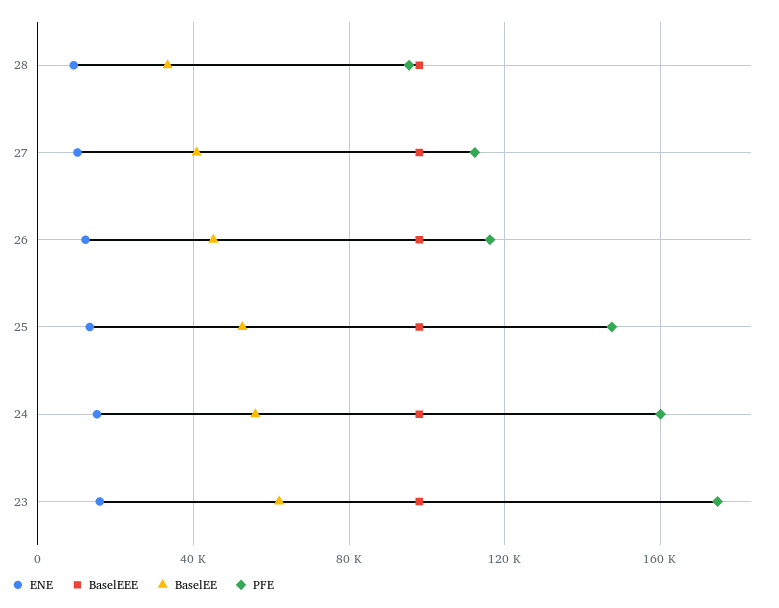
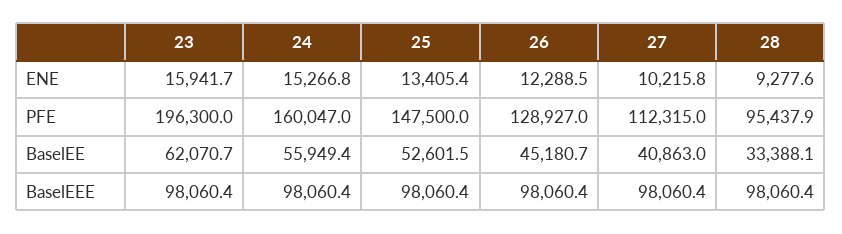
PFE, 26: 115000 -> 128927
PFE, 23: 175000 -> 196300

